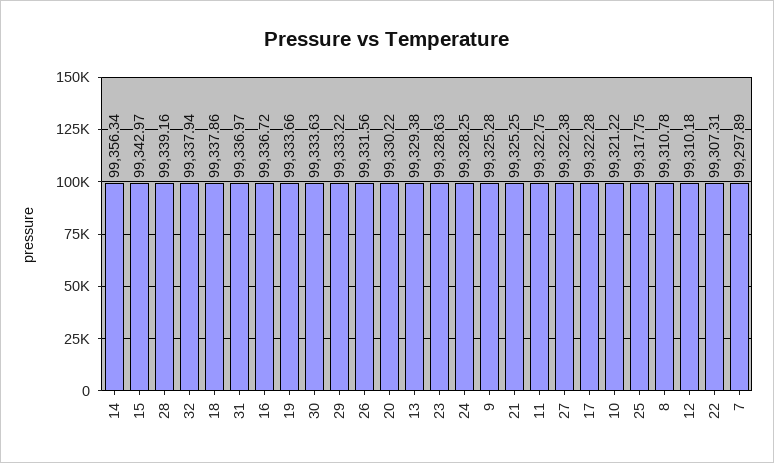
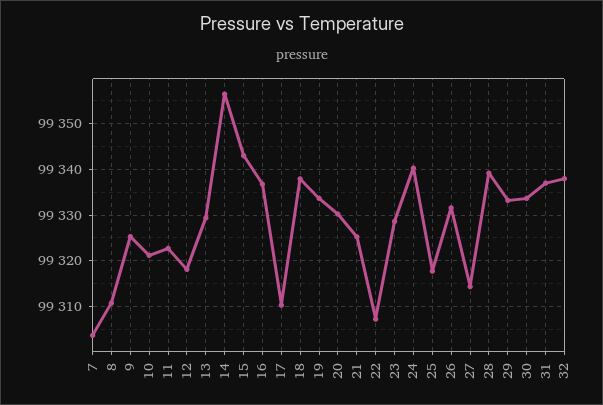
24: 99328.25 -> 99340
27: 99322.38 -> 99314
17: 99322.28 -> 99310
12: 99310.18 -> 99318
7: 99297.89 -> 99304

